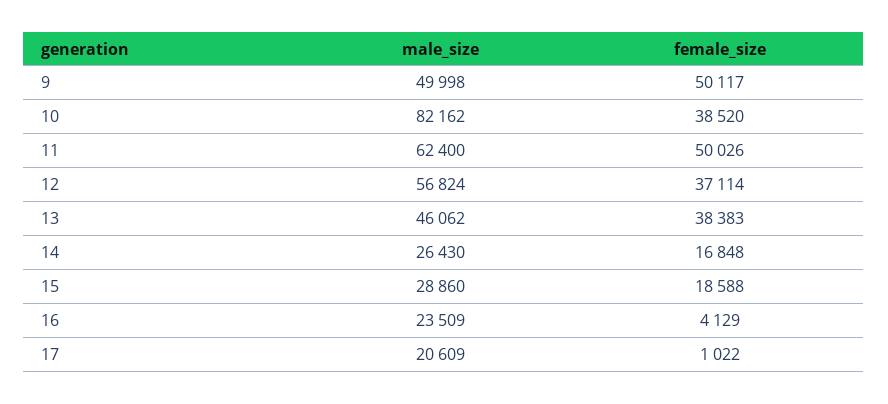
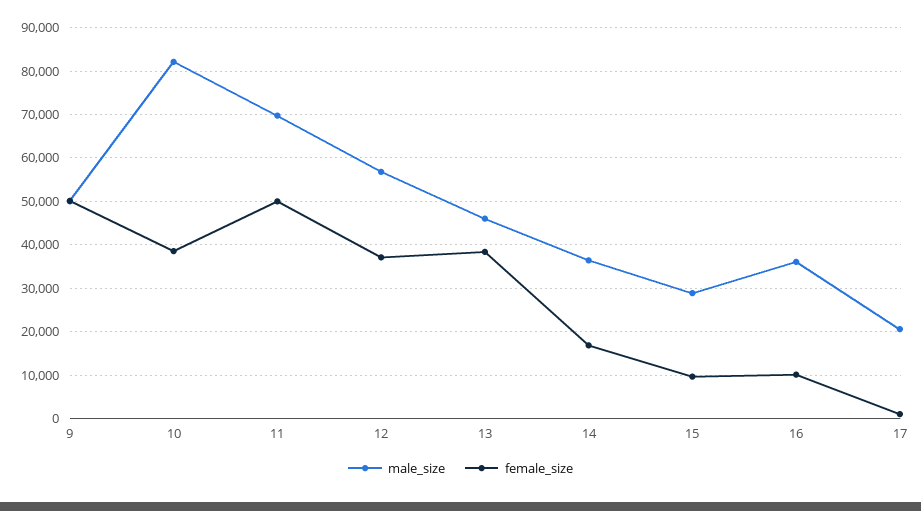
male_size, 11: 62400 -> 70000
male_size, 14: 26430 -> 36000
female_size, 15: 18588 -> 10000
male_size, 16: 23509 -> 36000
female_size, 16: 4129 -> 10000

